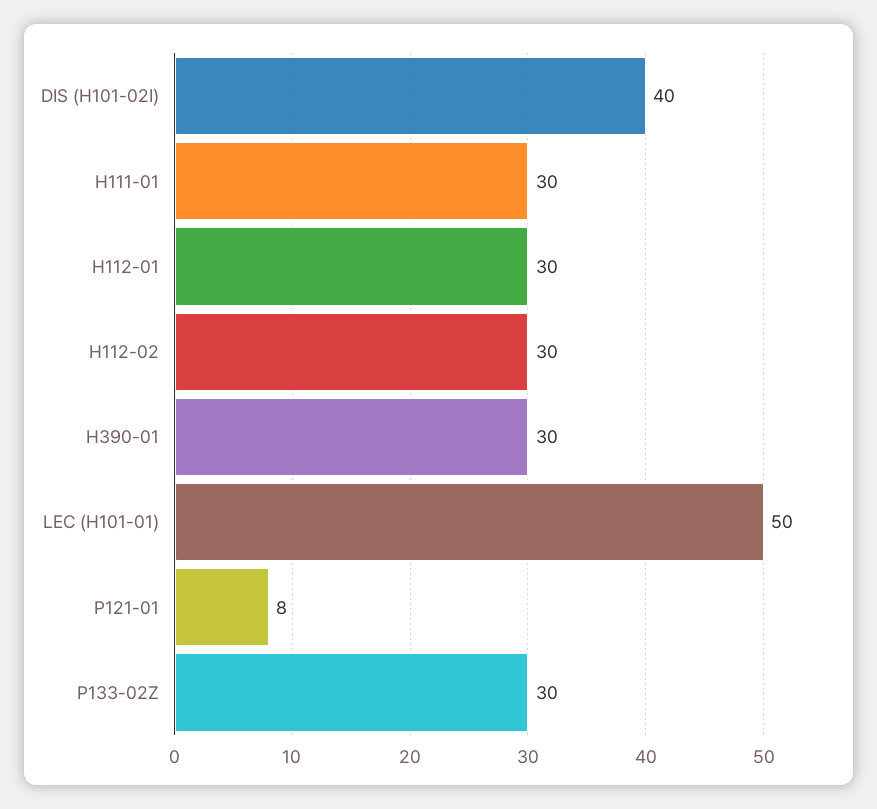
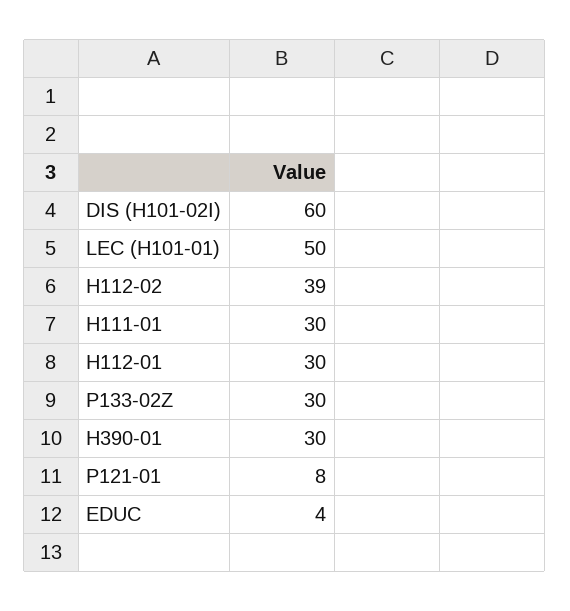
DIS (H101-02I): 40 -> 60
H112-02: 30 -> 39
EDUC: none -> 4

